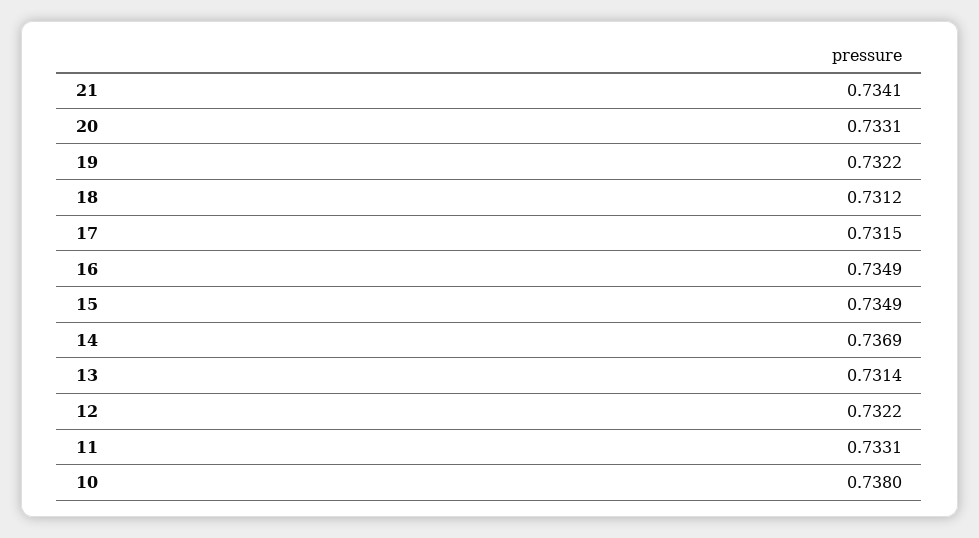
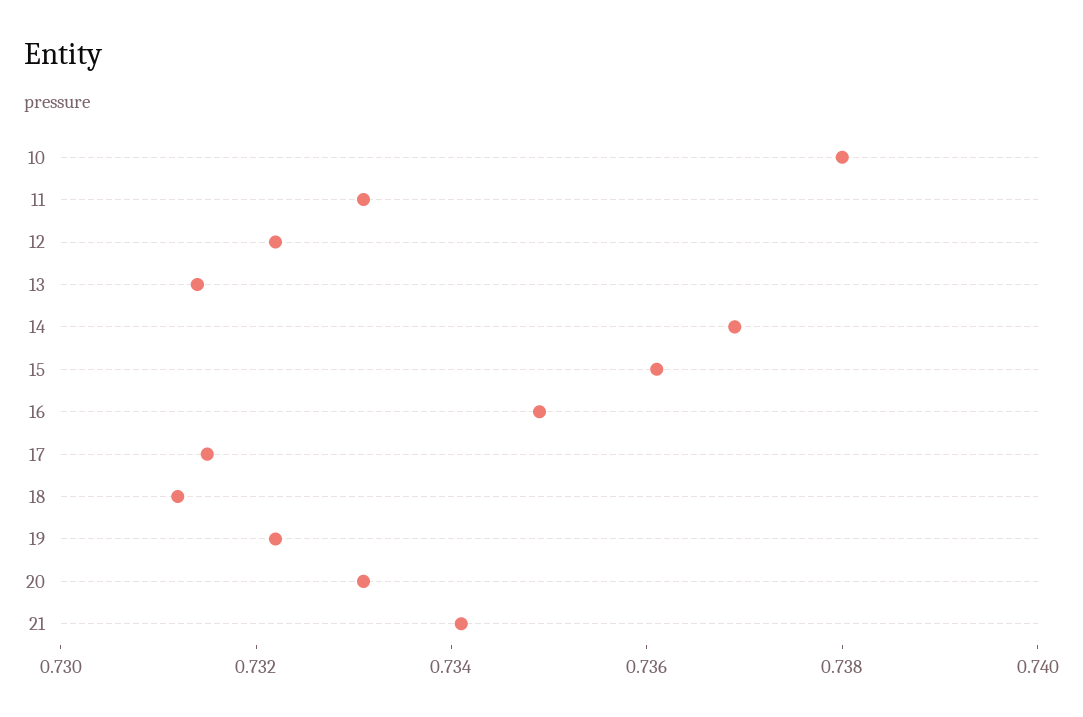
15: 0.7349 -> 0.736

